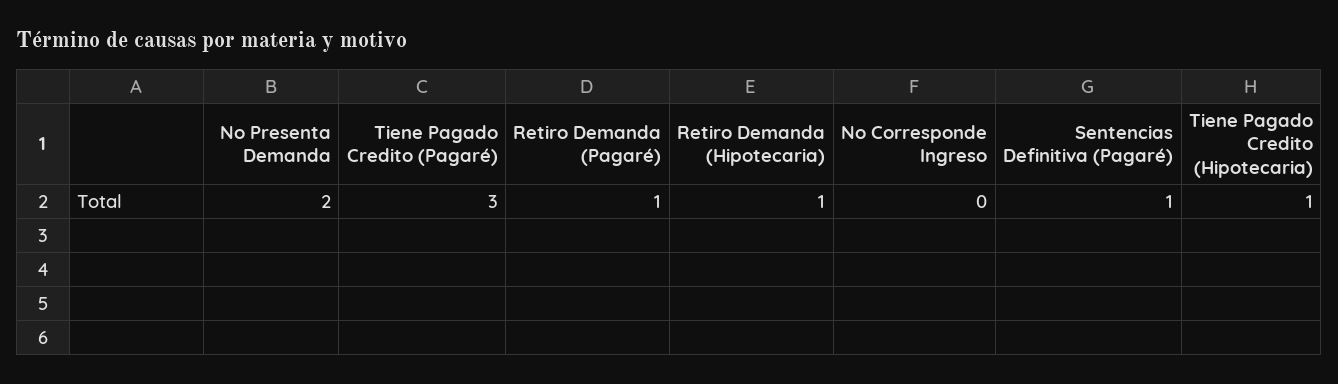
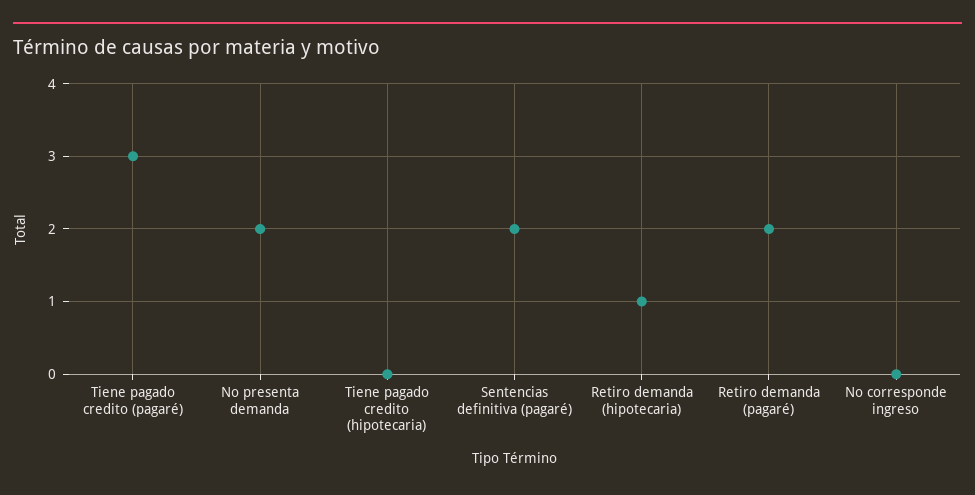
Retiro Demanda (Pagaré): 1 -> 2
Sentencias Definitiva (Pagaré): 1 -> 2
Tiene Pagado Credito (Hipotecaria): 1 -> 0

